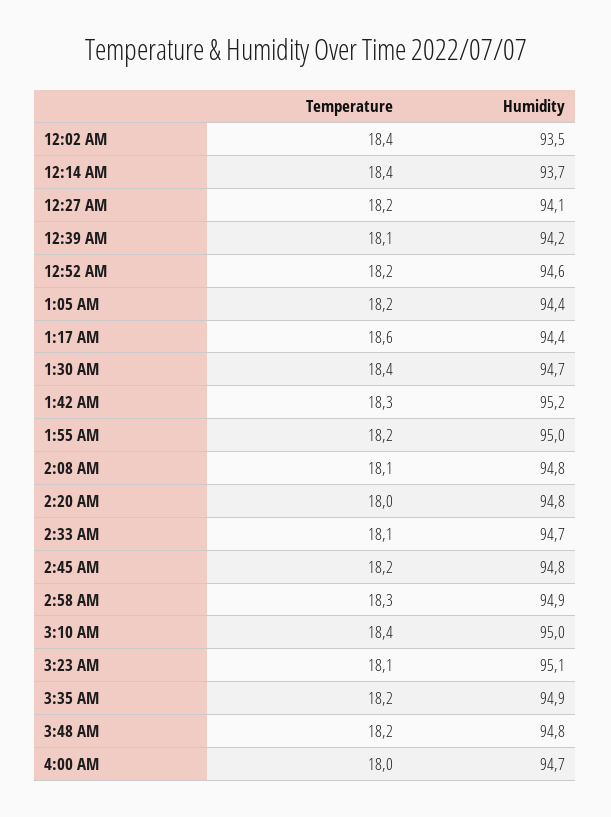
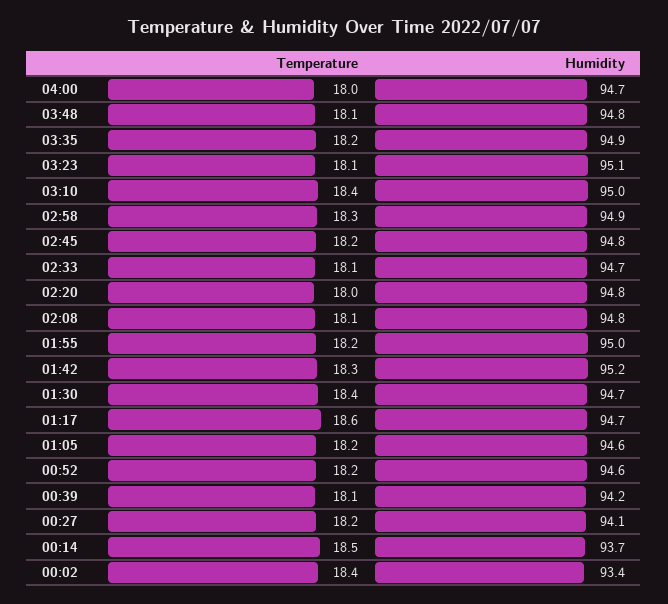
Humidity, 12:02 AM: 93.5 -> 93.4
Temperature, 12:14 AM: 18.4 -> 18.5
Humidity, 1:05 AM: 94.4 -> 94.6
Humidity, 1:17 AM: 94.4 -> 94.7
Temperature, 3:48 AM: 18.2 -> 18.1

